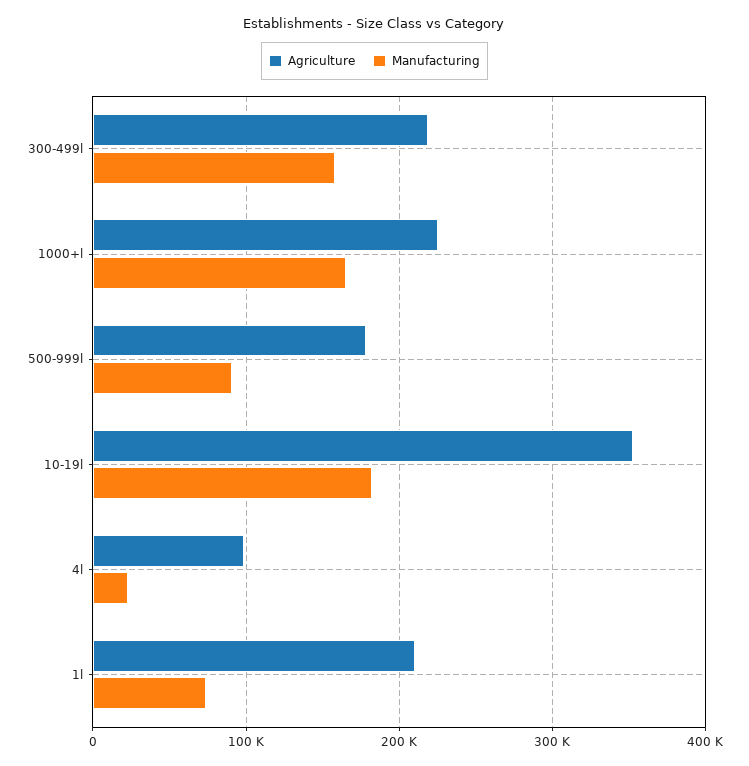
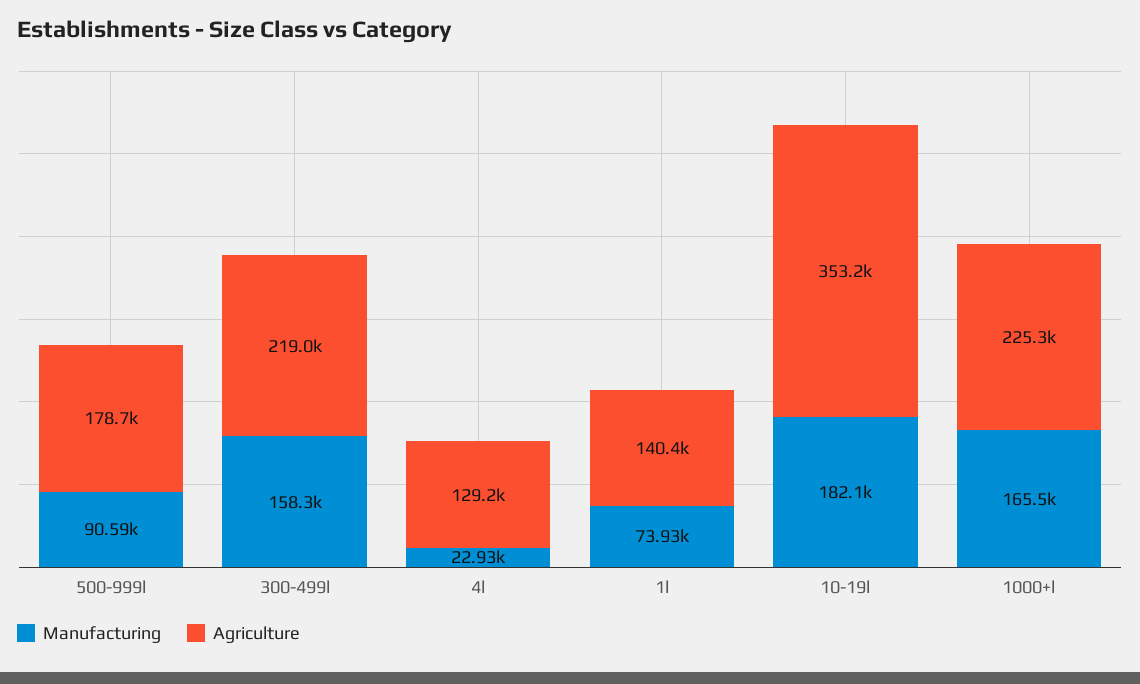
Agriculture, 4l: 100000 -> 129200
Agriculture, 1l: 210000 -> 140400

